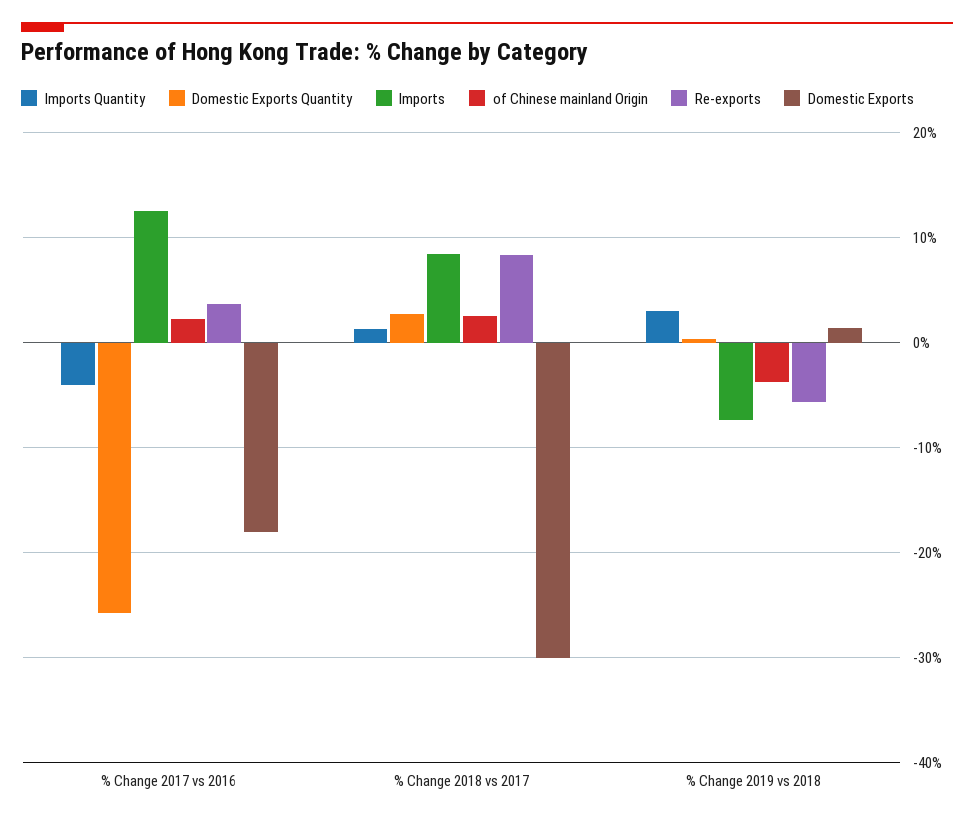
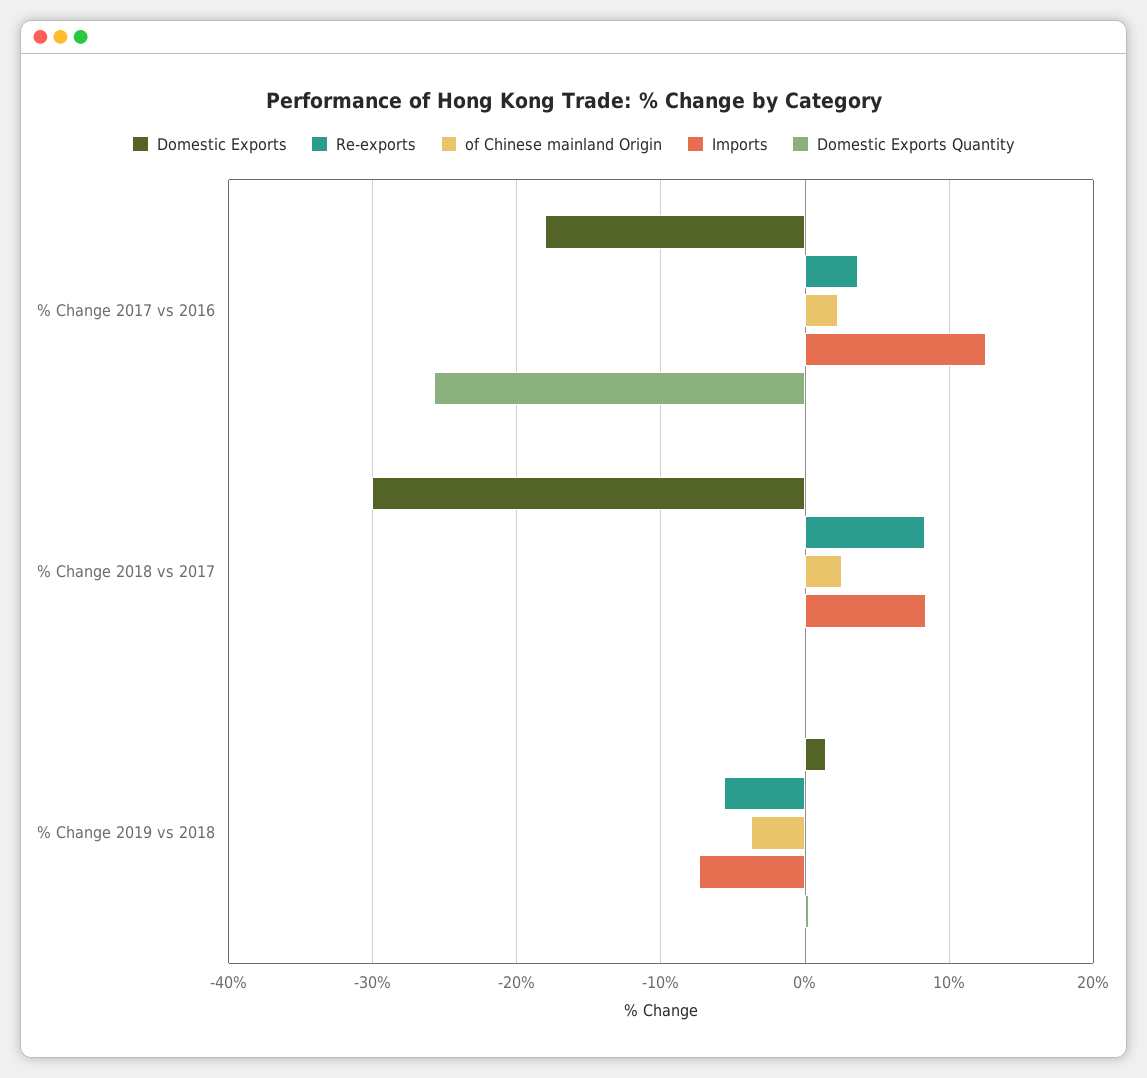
Imports Quantity, % Change 2017 vs 2016: -4 -> none
Imports Quantity, % Change 2018 vs 2017: 1 -> none
Domestic Exports Quantity, % Change 2018 vs 2017: 3 -> 0
Imports Quantity, % Change 2019 vs 2018: 3 -> none

